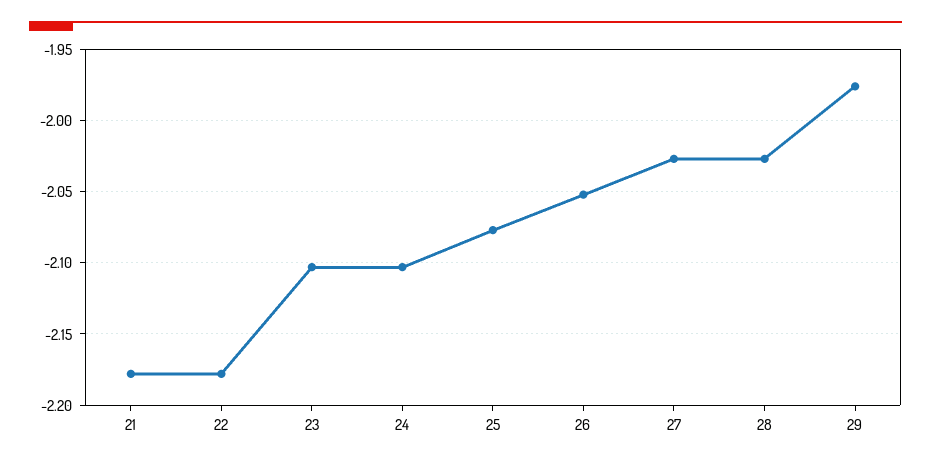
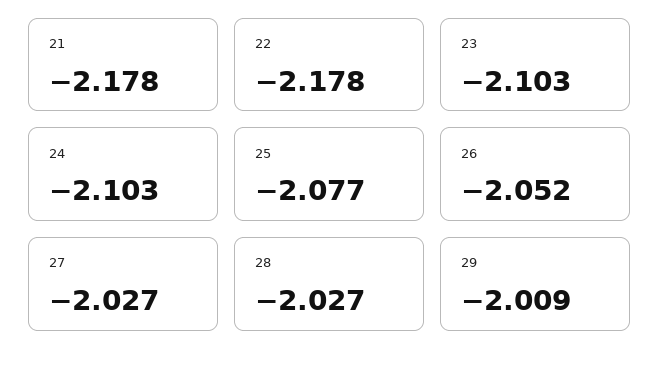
29: -1.975 -> -2.009

